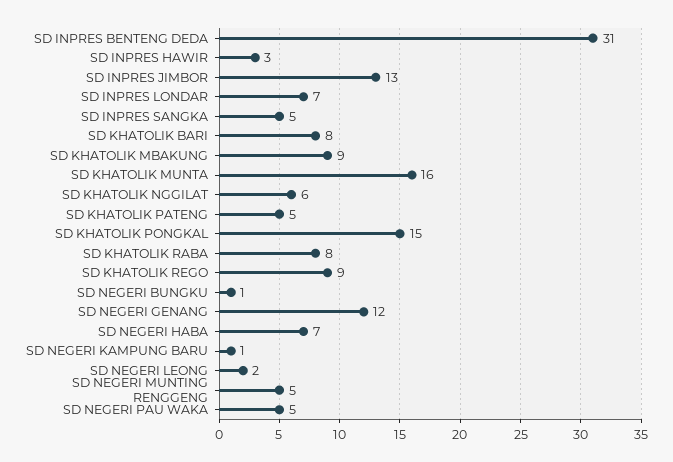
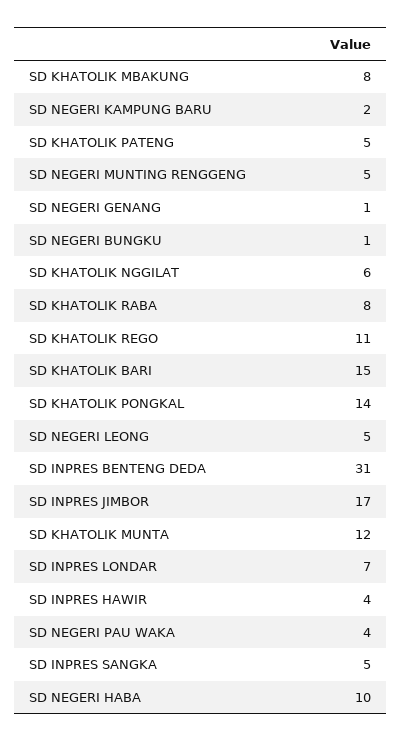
SD INPRES HAWIR: 3 -> 4
SD INPRES JIMBOR: 13 -> 17
SD KHATOLIK BARI: 8 -> 15
SD KHATOLIK MBAKUNG: 9 -> 8
SD KHATOLIK MUNTA: 16 -> 12
SD KHATOLIK PONGKAL: 15 -> 14
SD KHATOLIK REGO: 9 -> 11
SD NEGERI GENANG: 12 -> 1
SD NEGERI HABA: 7 -> 10
SD NEGERI KAMPUNG BARU: 1 -> 2
SD NEGERI LEONG: 2 -> 5
SD NEGERI PAU WAKA: 5 -> 4

